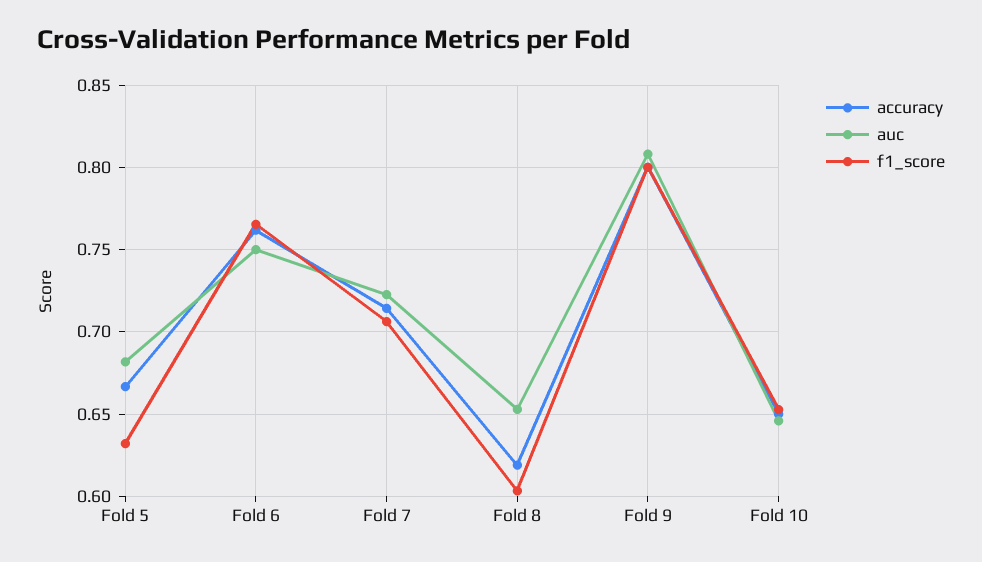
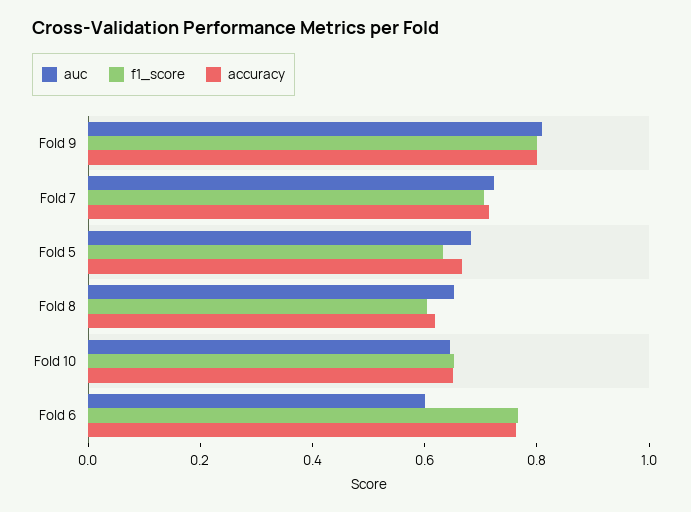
auc, Fold 6: 0.75 -> 0.6

